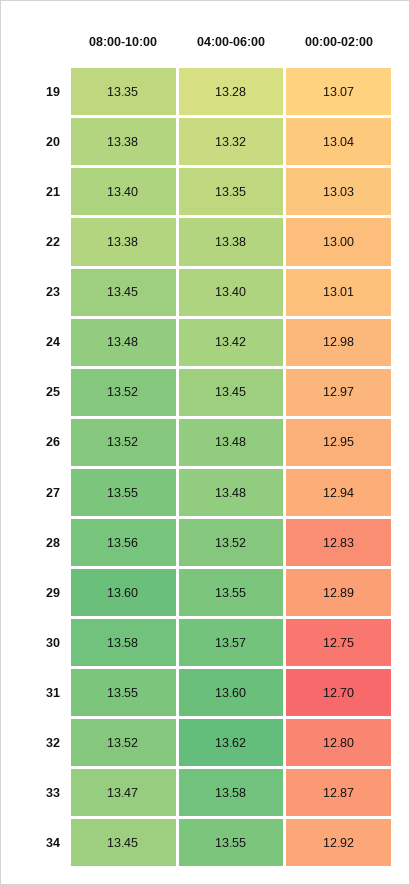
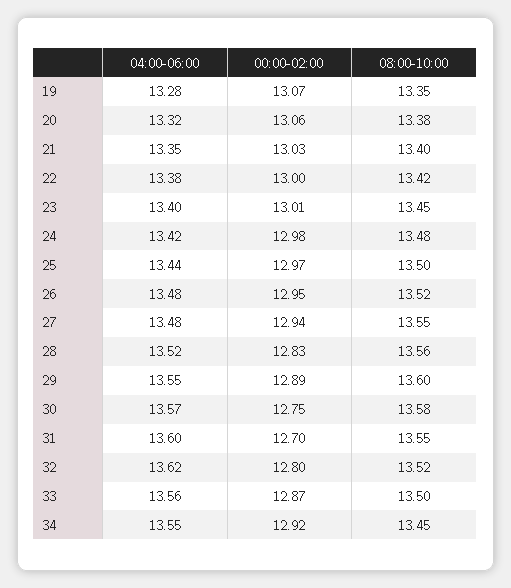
00:00-02:00, 20: 13.04 -> 13.06
08:00-10:00, 22: 13.38 -> 13.42
08:00-10:00, 25: 13.52 -> 13.5
04:00-06:00, 25: 13.45 -> 13.44
08:00-10:00, 33: 13.47 -> 13.5
04:00-06:00, 33: 13.58 -> 13.56

